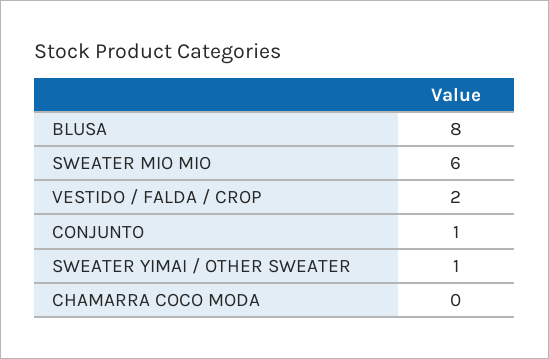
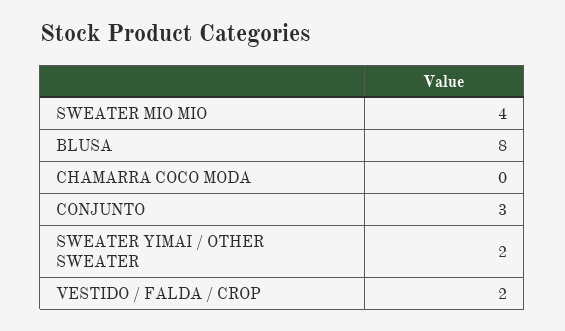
SWEATER MIO MIO: 6 -> 4
CONJUNTO: 1 -> 3
SWEATER YIMAI / OTHER SWEATER: 1 -> 2

